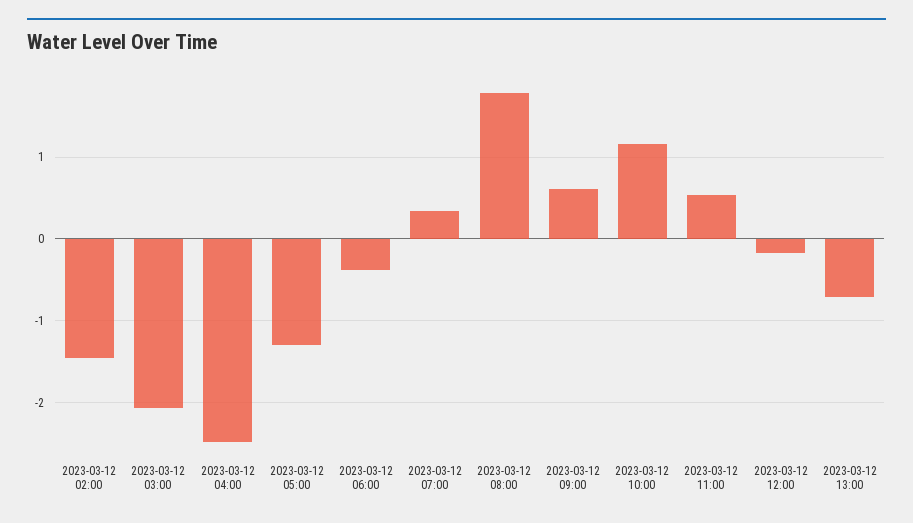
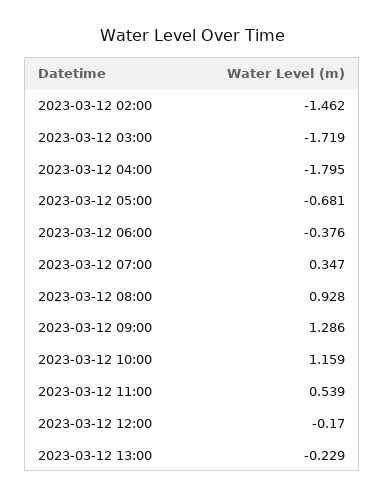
2023-03-12 03:00: -2.1 -> -1.719
2023-03-12 04:00: -2.5 -> -1.795
2023-03-12 05:00: -1.3 -> -0.681
2023-03-12 08:00: 1.8 -> 0.928
2023-03-12 09:00: 0.6 -> 1.286
2023-03-12 13:00: -0.7 -> -0.229

